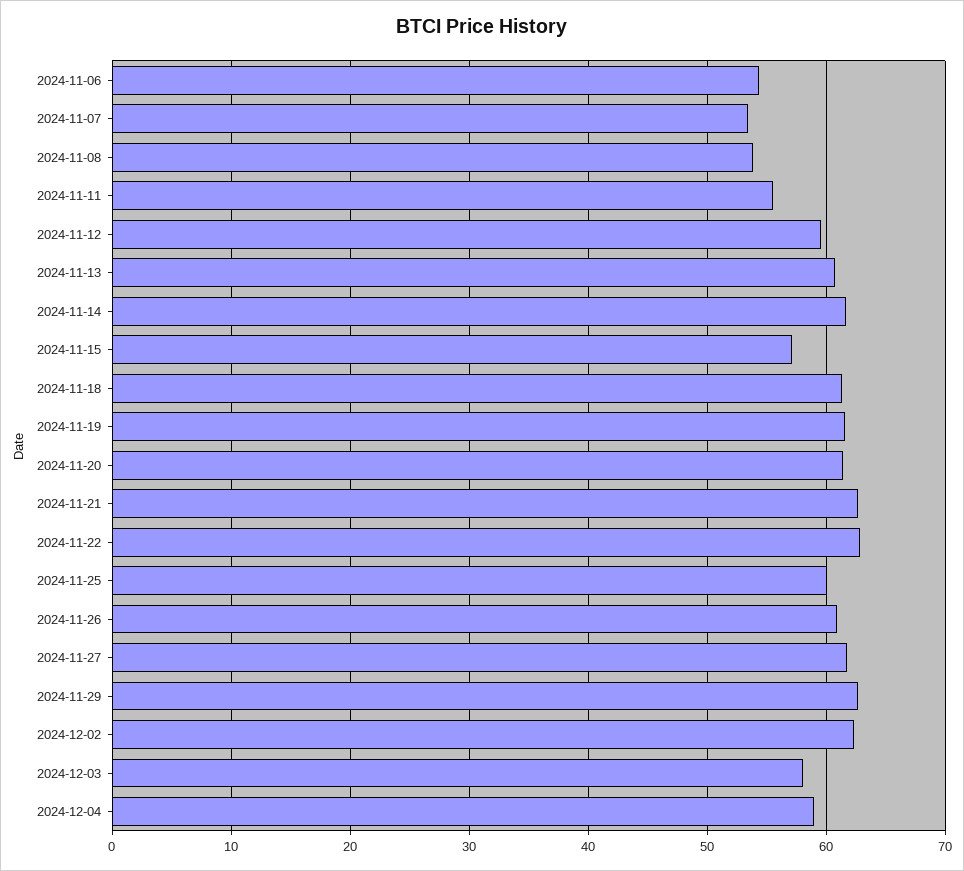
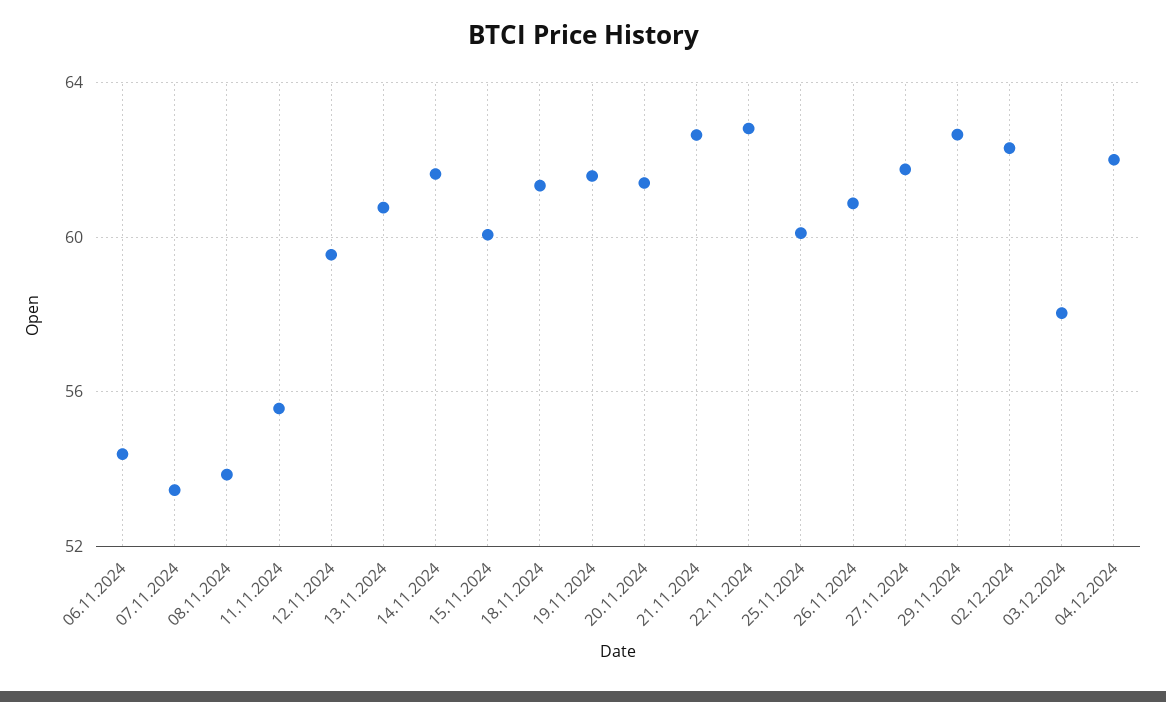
2024-11-15: 57 -> 60
2024-12-04: 59 -> 62

